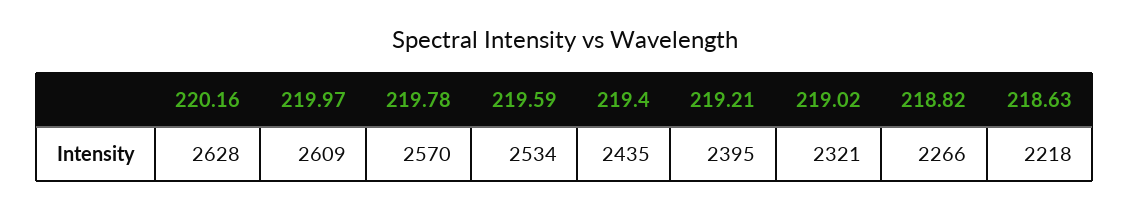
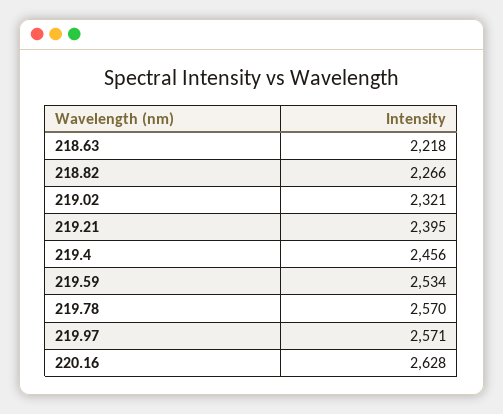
219.97: 2609 -> 2571
219.4: 2435 -> 2456

